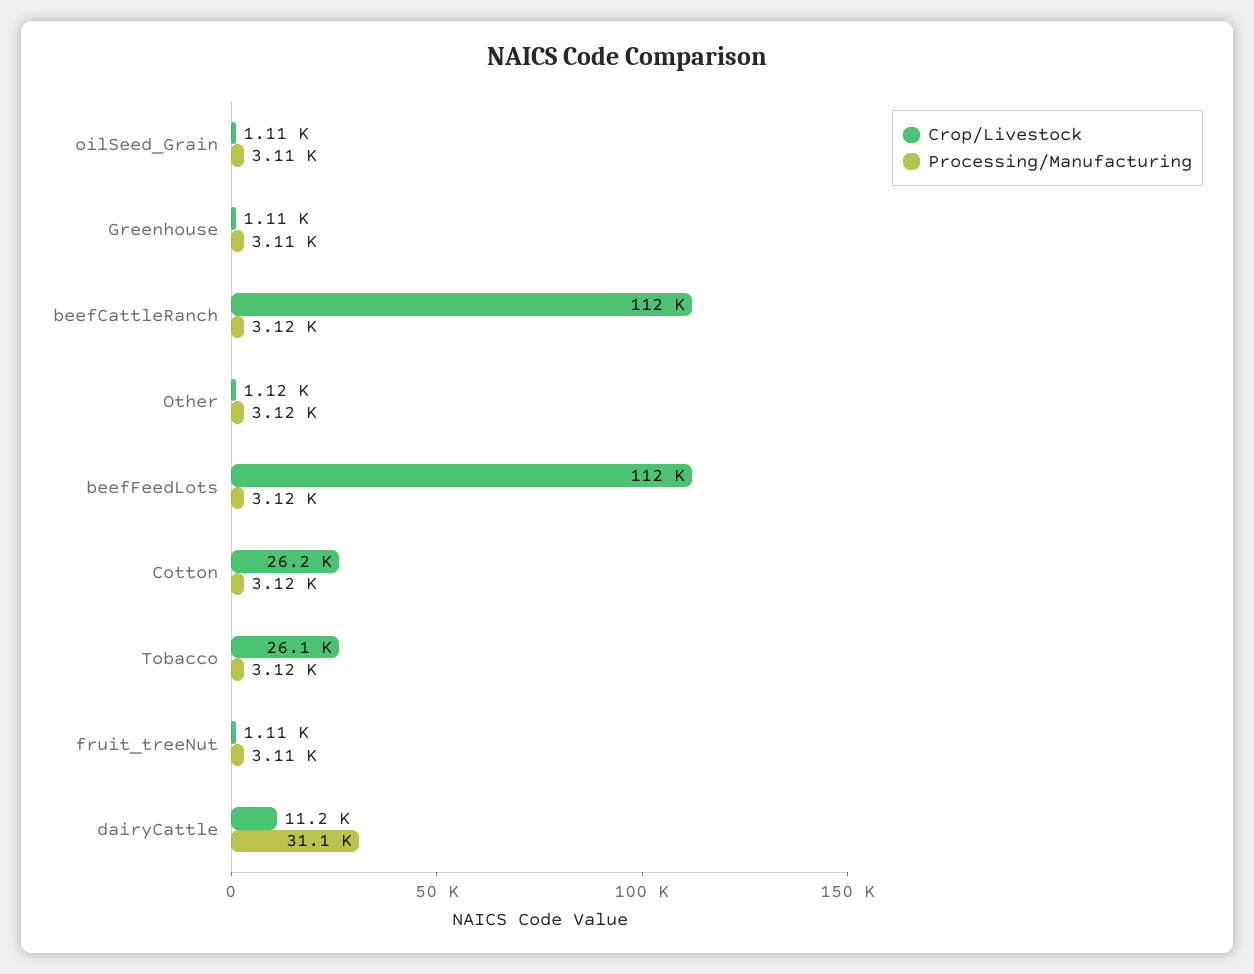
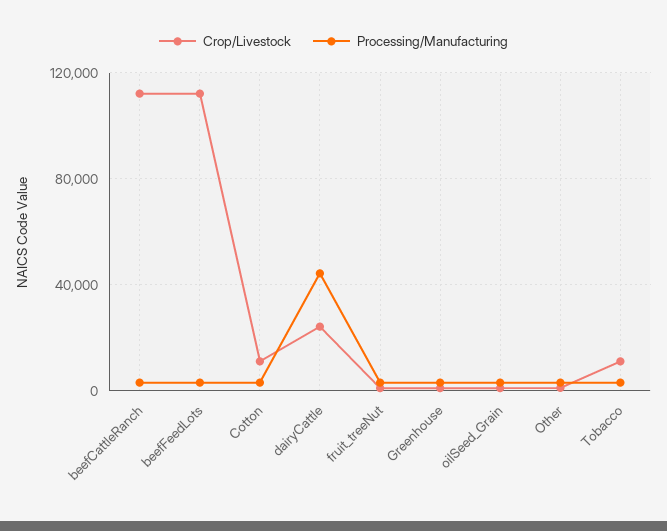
Crop/Livestock, Cotton: 26200 -> 10000
Crop/Livestock, Tobacco: 26100 -> 10000
Crop/Livestock, dairyCattle: 11200 -> 25000
Processing/Manufacturing, dairyCattle: 31100 -> 45000

